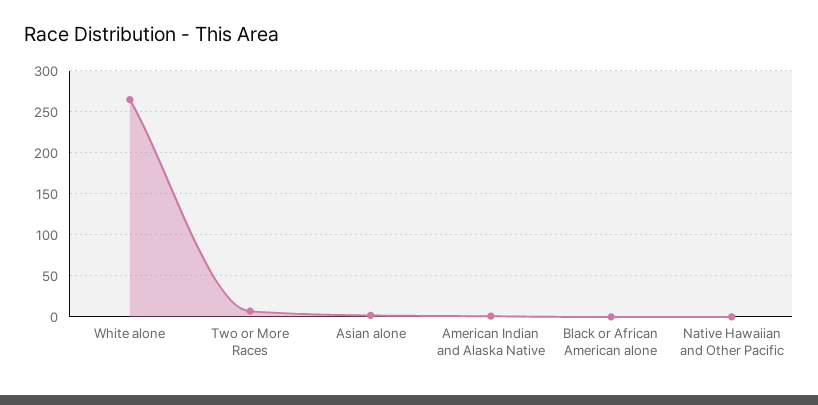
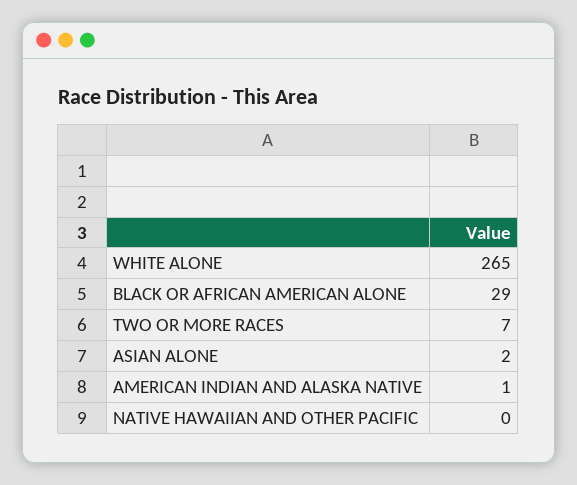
Black or African American alone: 0 -> 29

